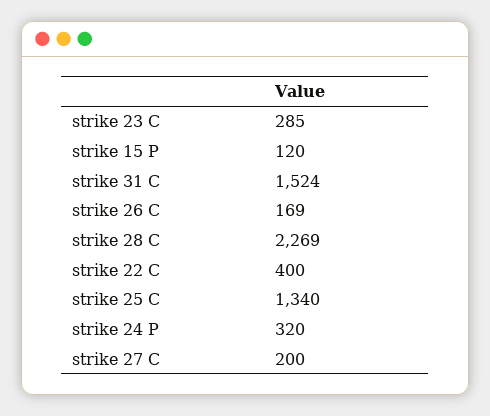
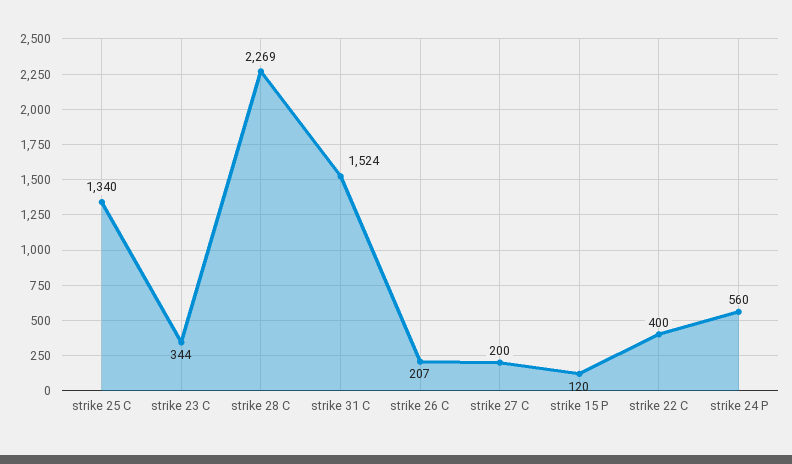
strike 23 C: 285 -> 344
strike 26 C: 169 -> 207
strike 24 P: 320 -> 560

